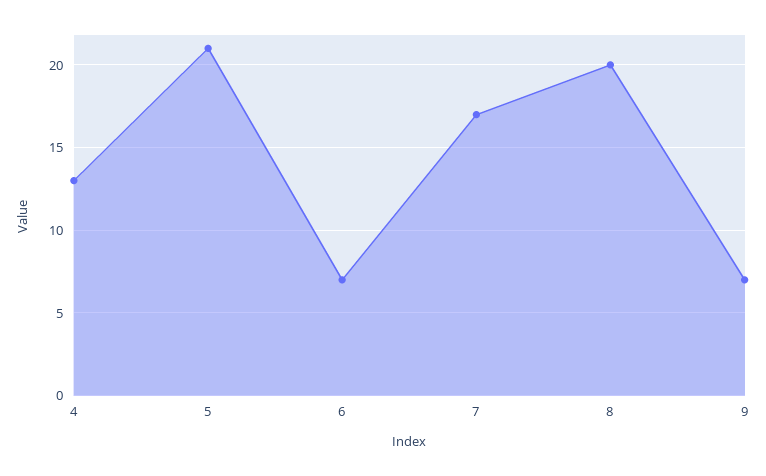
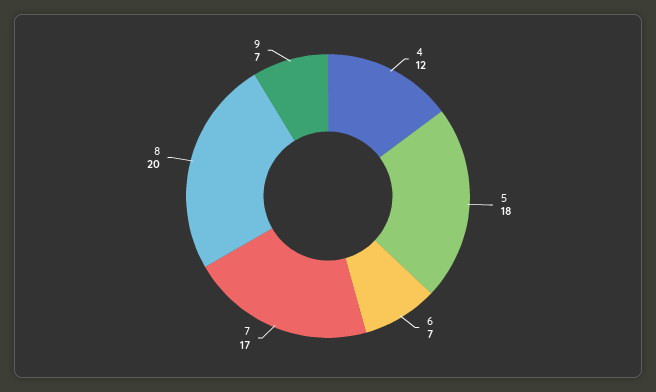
4: 13 -> 12
5: 21 -> 18

